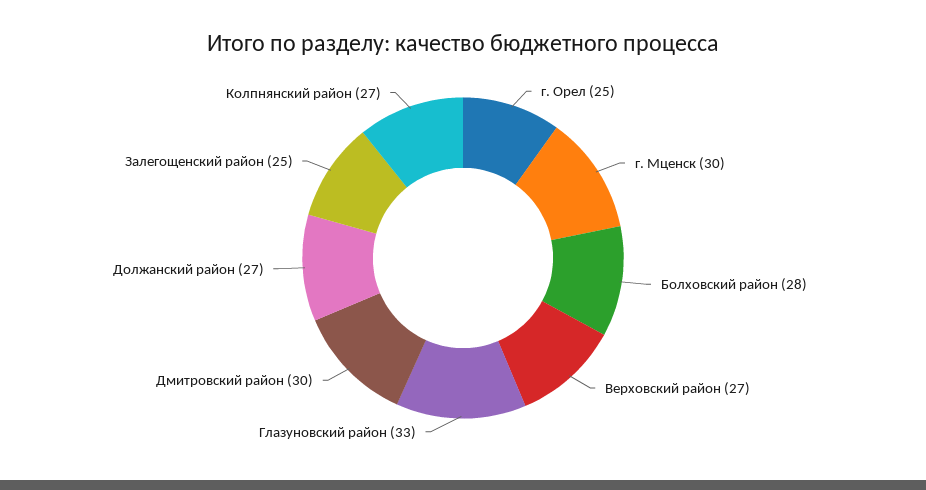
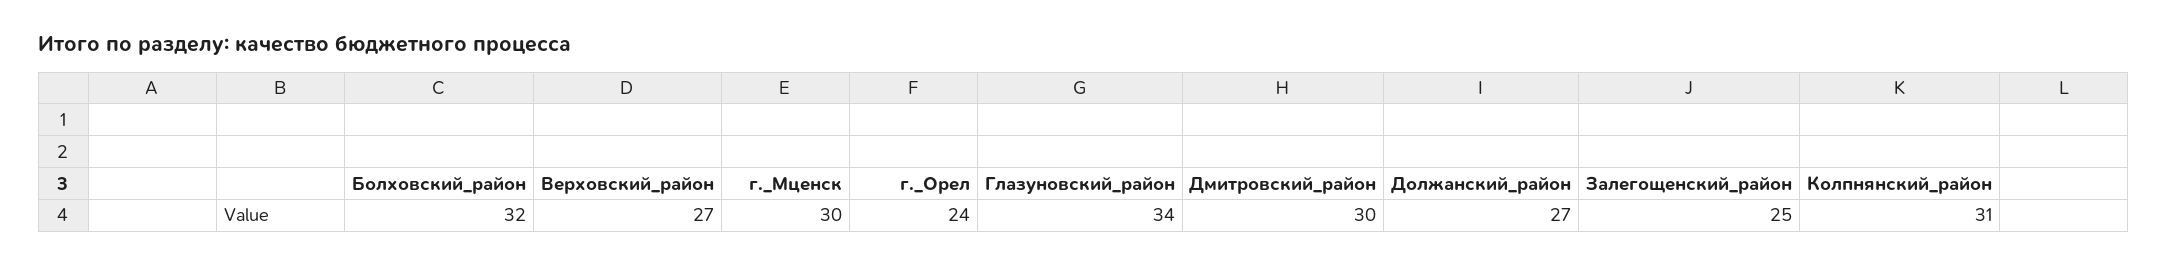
г. Орел: 25 -> 24
Болховский район: 28 -> 32
Глазуновский район: 33 -> 34
Колпнянский район: 27 -> 31

